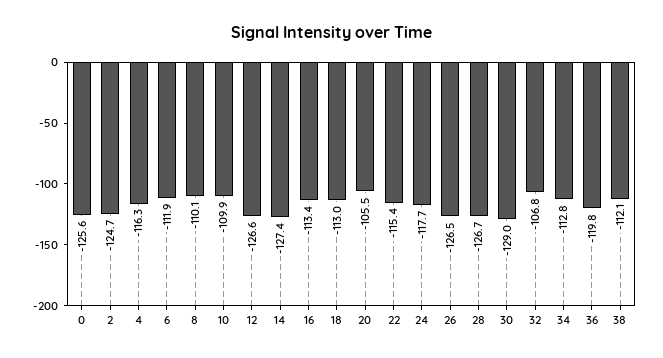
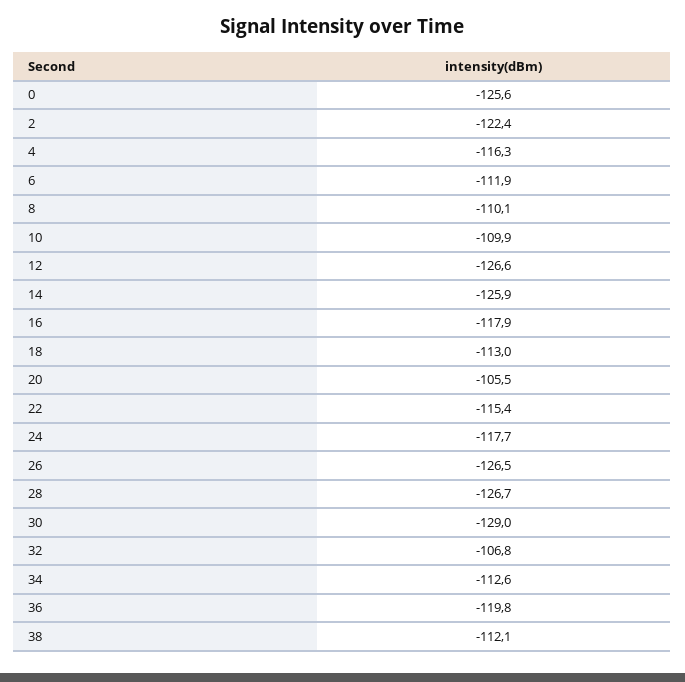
2: -124.7 -> -122.4
14: -127.4 -> -125.9
16: -113.4 -> -117.9
34: -112.8 -> -112.6

